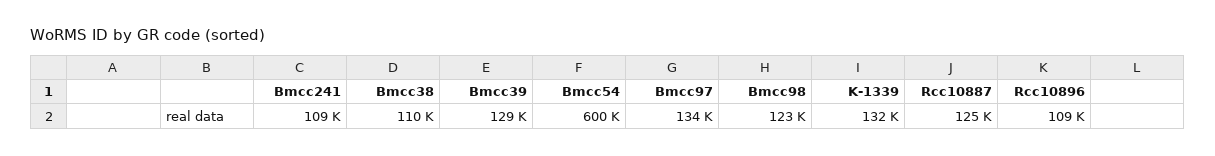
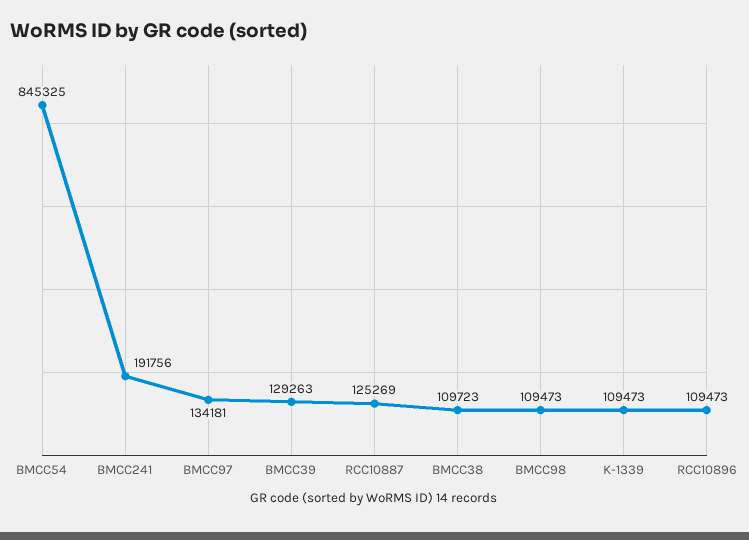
Bmcc241: 109000 -> 191756
Bmcc54: 600000 -> 845325
Bmcc98: 123000 -> 109473
K-1339: 132000 -> 109473

